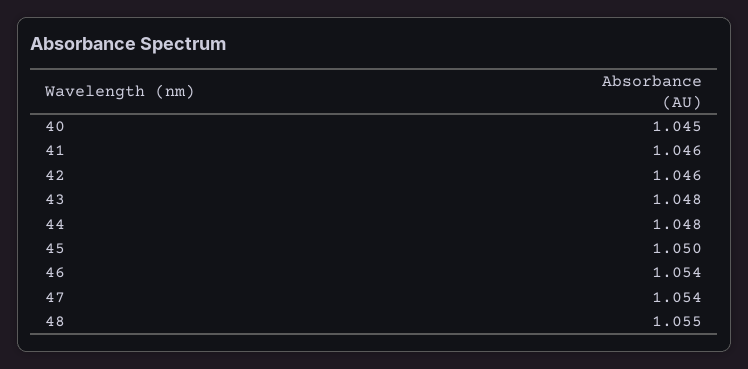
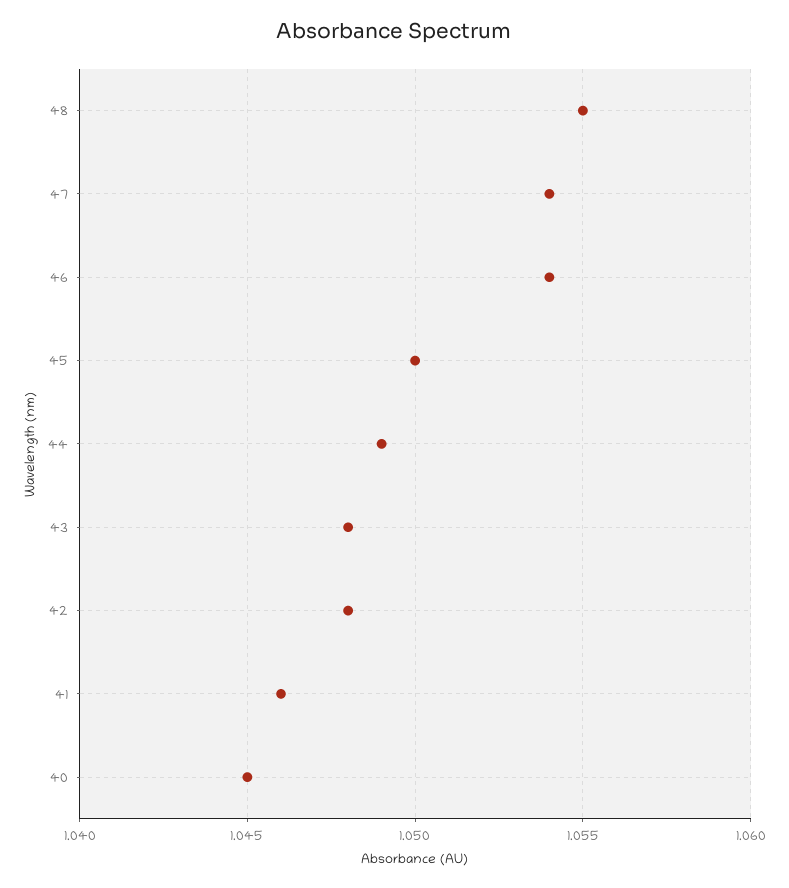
42: 1.046 -> 1.048
44: 1.048 -> 1.049

